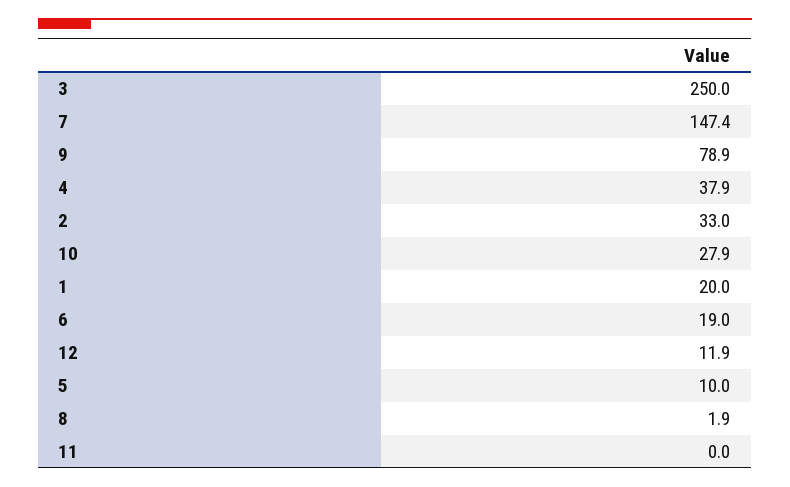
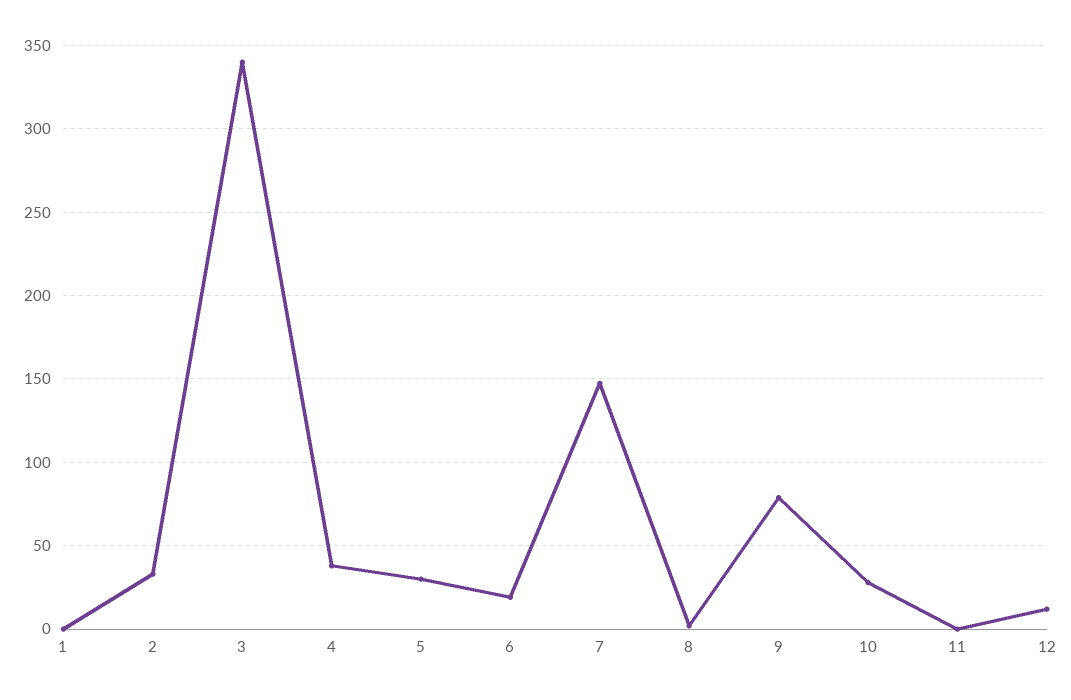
3: 250 -> 340
1: 20 -> 0
5: 10 -> 30

